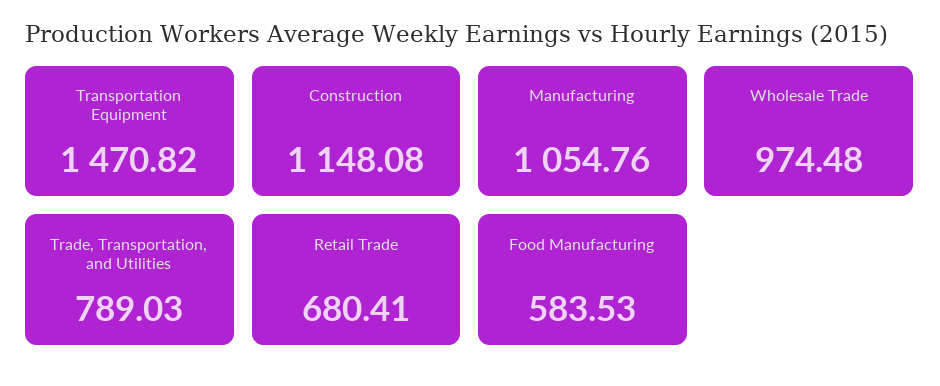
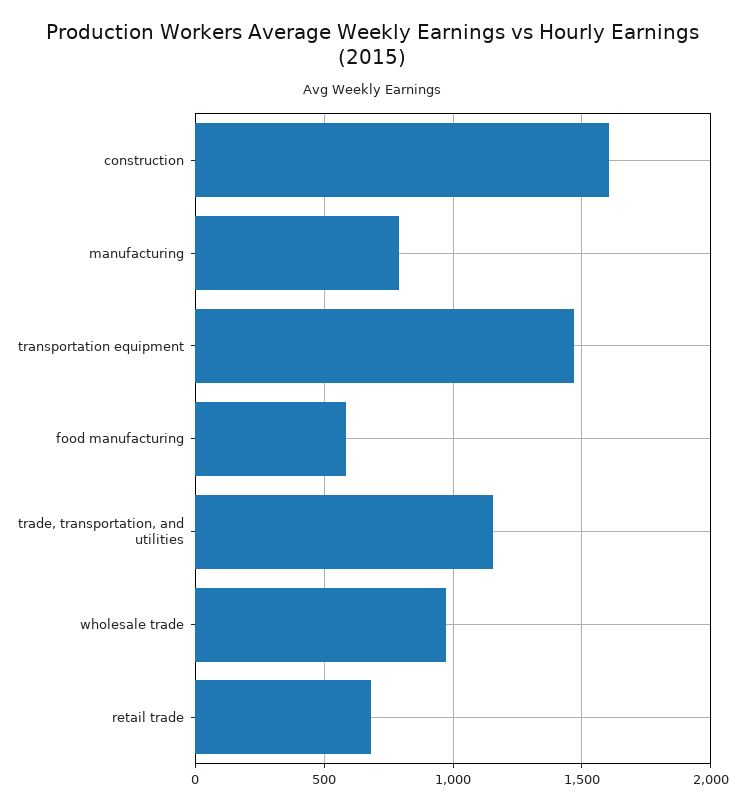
Construction: 1148.08 -> 1600
Manufacturing: 1054.76 -> 800
Trade, Transportation, and Utilities: 789.03 -> 1150

